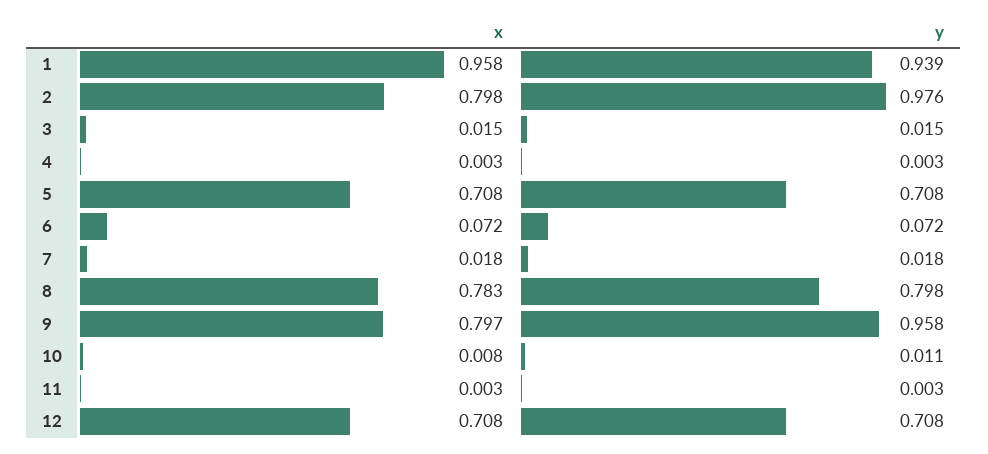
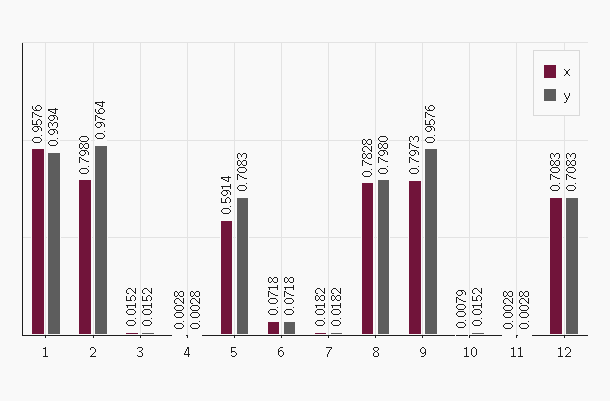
x, 5: 0.708 -> 0.5914
y, 10: 0.011 -> 0.0152

